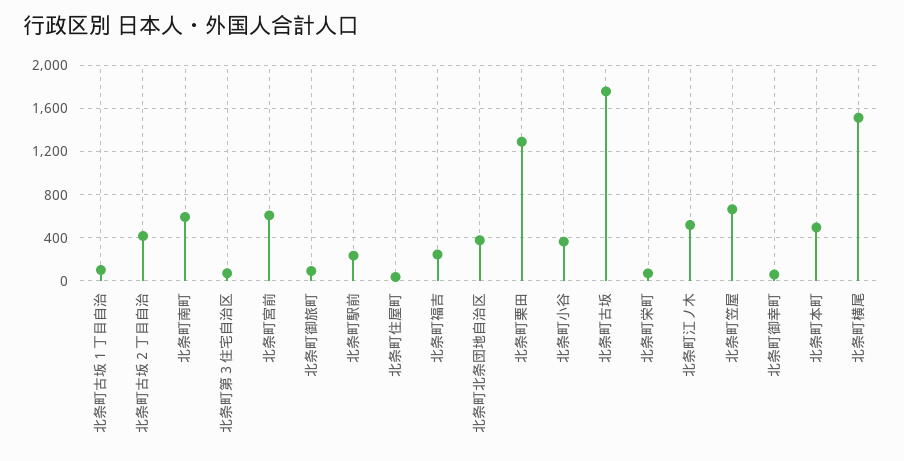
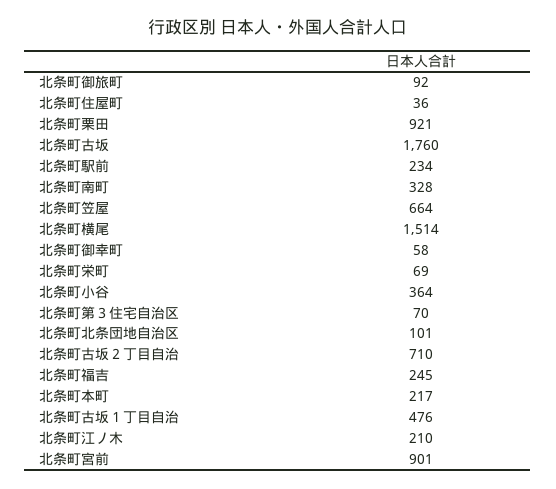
北条町古坂１丁目自治: 100 -> 476
北条町古坂２丁目自治: 400 -> 710
北条町南町: 600 -> 328
北条町宮前: 600 -> 901
北条町北条団地自治区: 400 -> 101
北条町栗田: 1300 -> 921
北条町江ノ木: 500 -> 210
北条町本町: 500 -> 217

